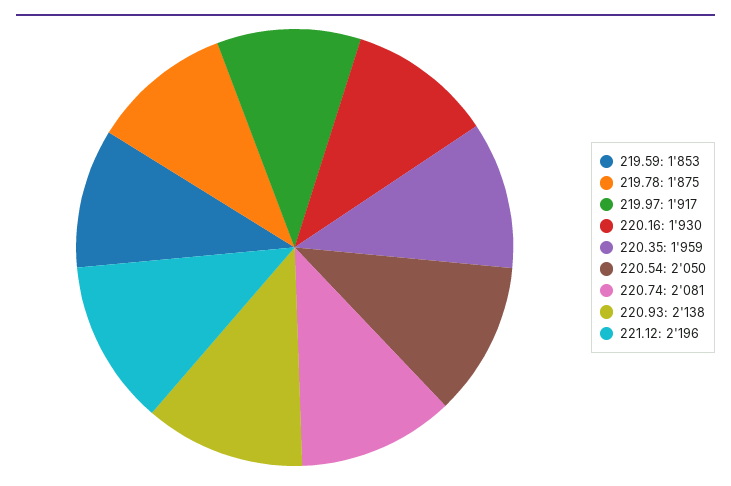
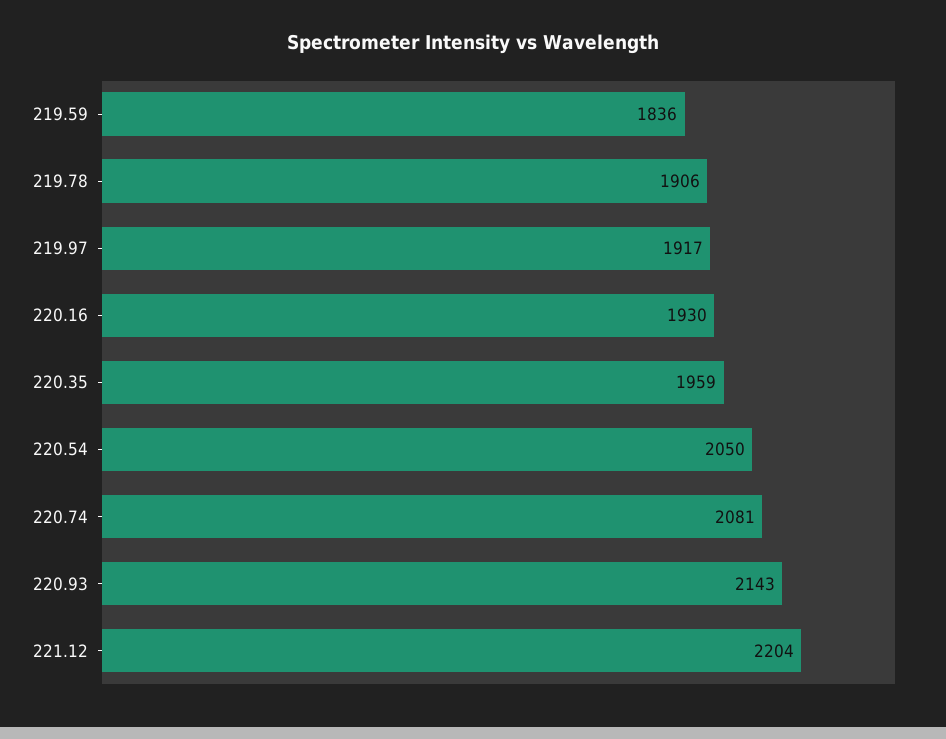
219.59: 1853 -> 1836
219.78: 1875 -> 1906
220.93: 2138 -> 2143
221.12: 2196 -> 2204

